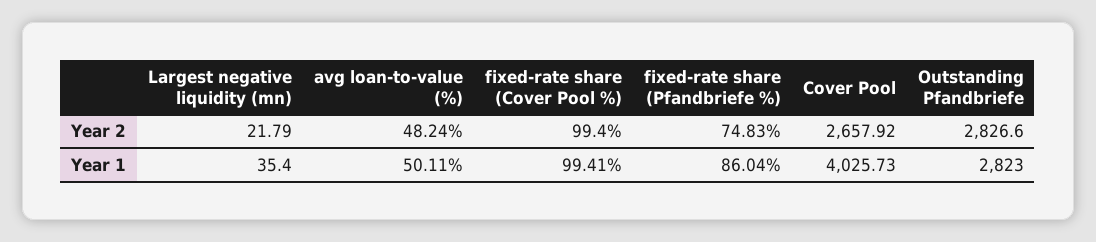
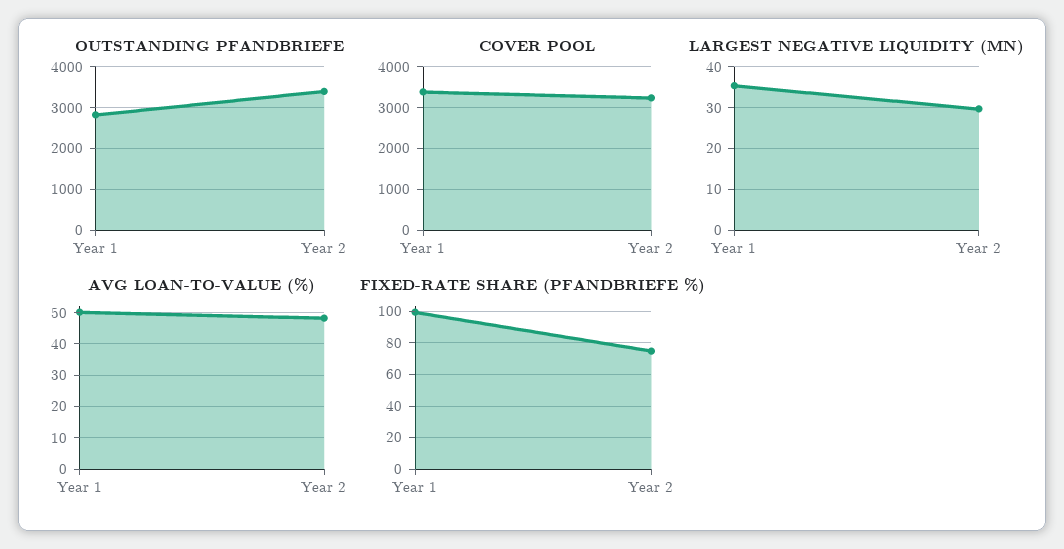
Largest negative liquidity (mn), Year 2: 21.79 -> 30
fixed-rate share (Cover Pool %), Year 2: 99.4 -> none
Cover Pool, Year 2: 2657.92 -> 3200
Outstanding Pfandbriefe, Year 2: 2826.6 -> 3400
fixed-rate share (Cover Pool %), Year 1: 99.41 -> none
fixed-rate share (Pfandbriefe %), Year 1: 86.04 -> 100
Cover Pool, Year 1: 4025.73 -> 3400

